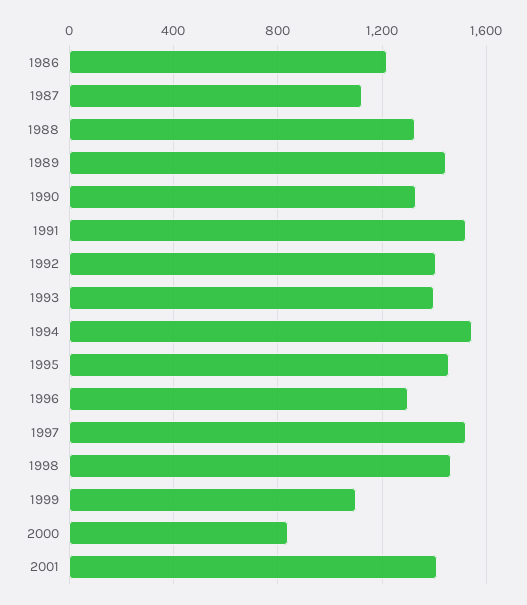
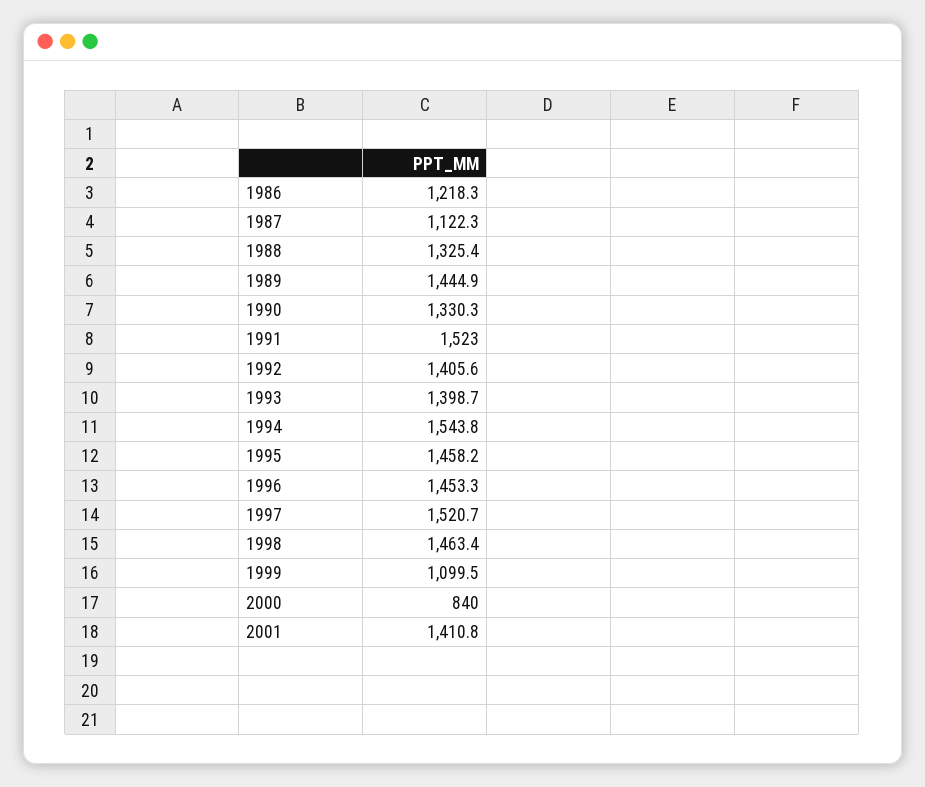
1996: 1300 -> 1453.3

